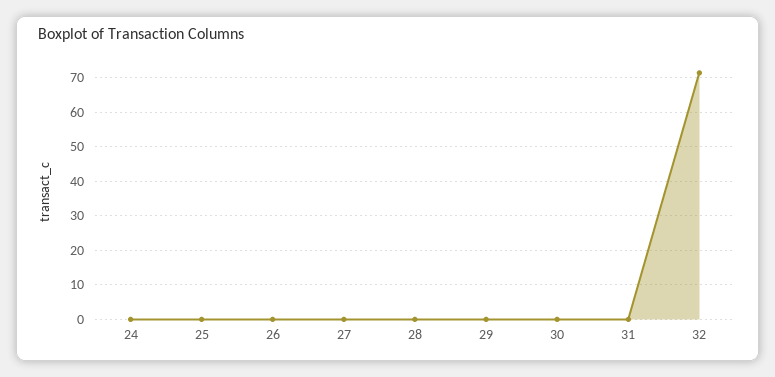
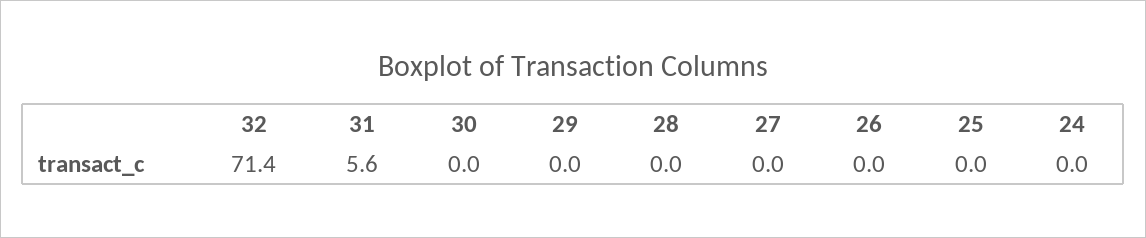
31: 0 -> 5.6

